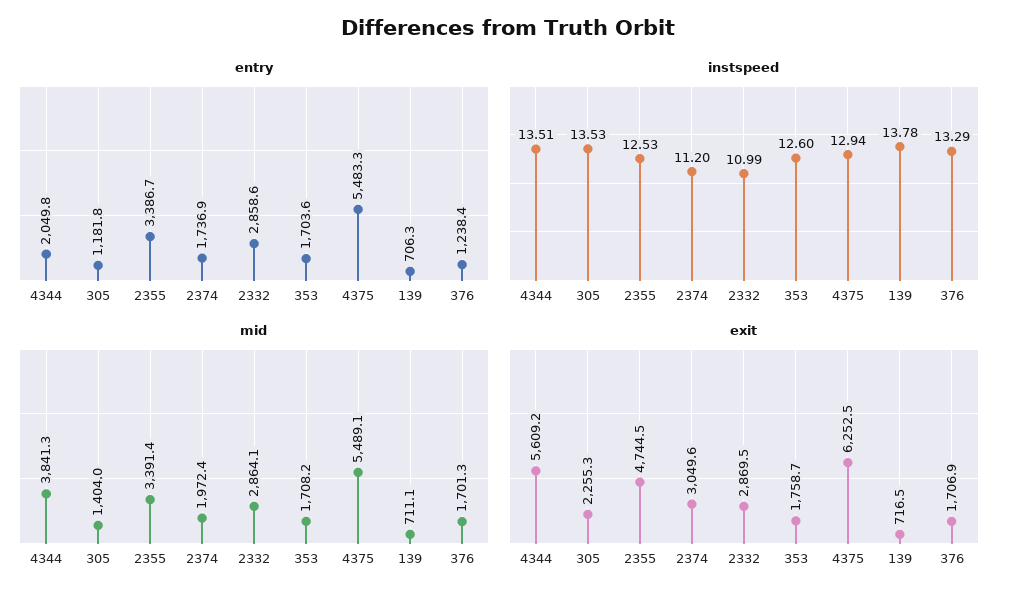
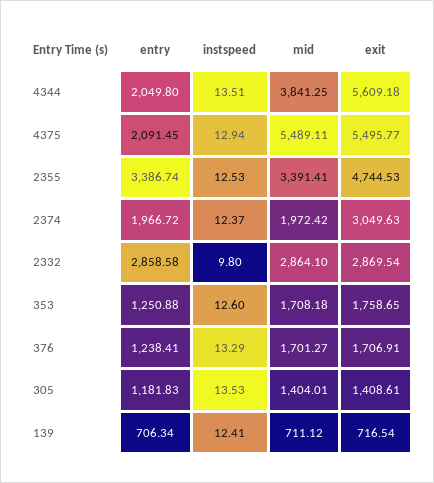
entry, 2374: 1736.9 -> 1966.72
entry, 353: 1703.6 -> 1250.88
entry, 4375: 5483.3 -> 2091.45
instspeed, 2374: 11.2 -> 12.37
instspeed, 2332: 10.99 -> 9.8
instspeed, 139: 13.78 -> 12.41
exit, 305: 2255.3 -> 1408.61
exit, 4375: 6252.5 -> 5495.77

